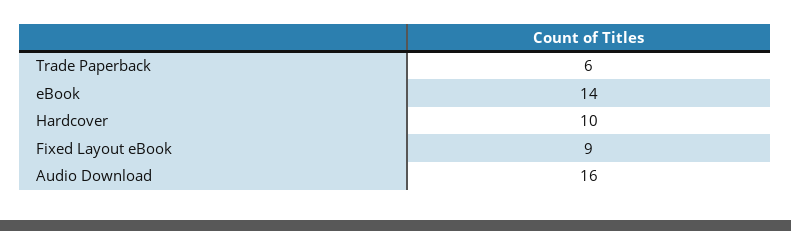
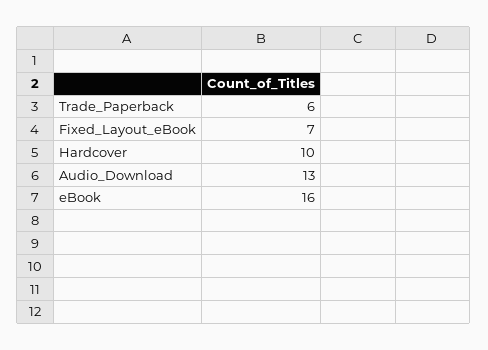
eBook: 14 -> 16
Fixed Layout eBook: 9 -> 7
Audio Download: 16 -> 13

